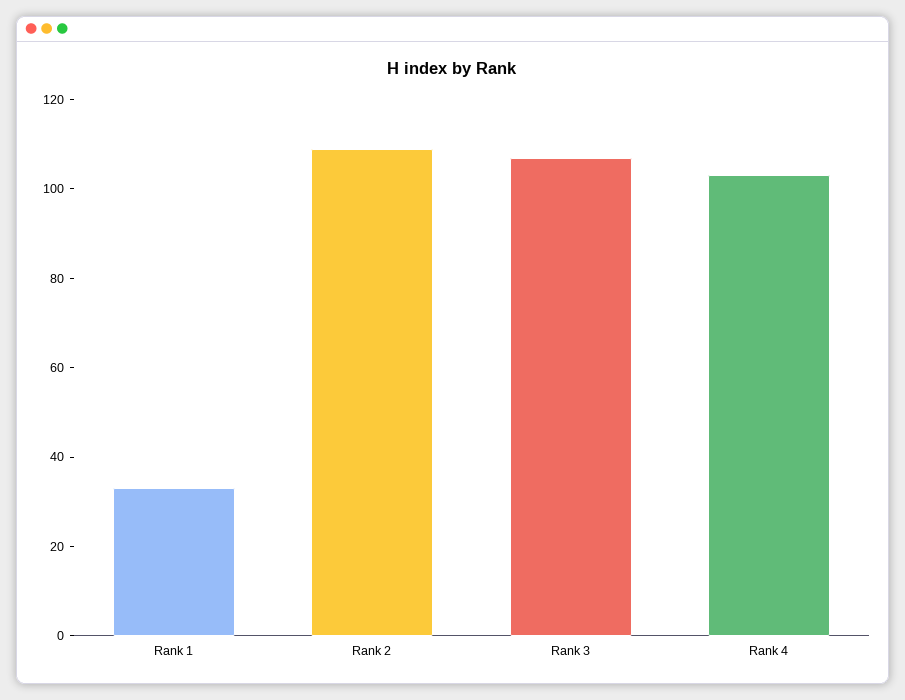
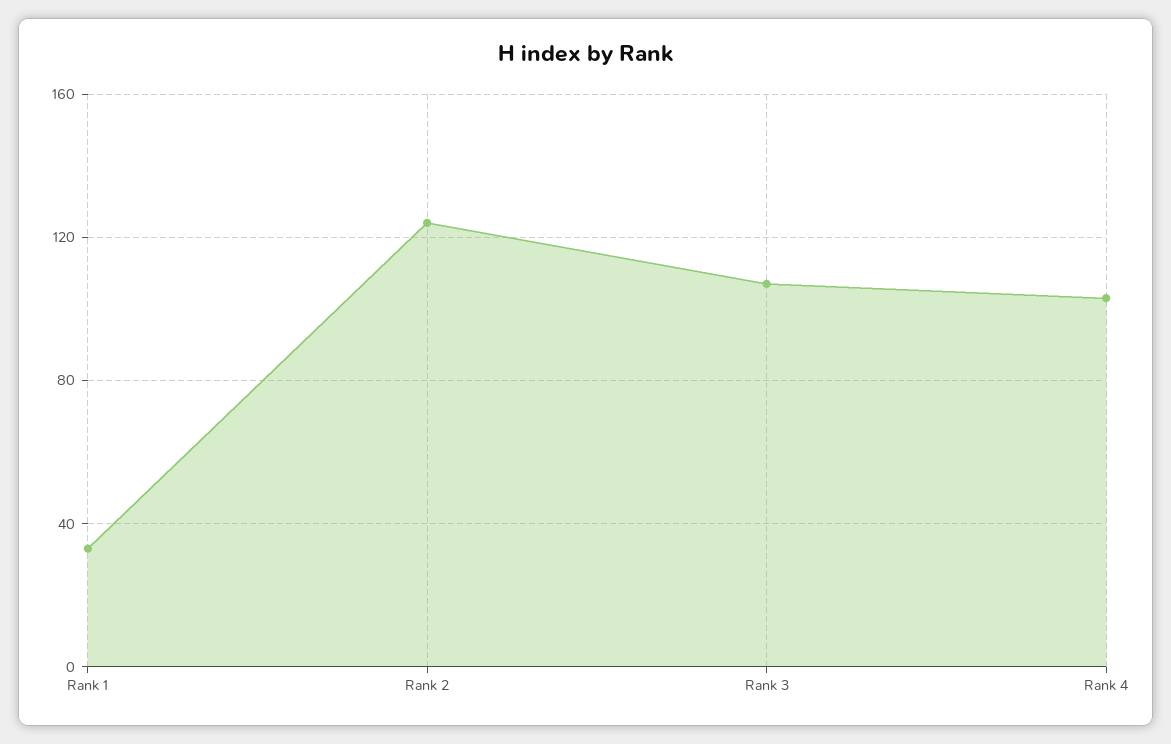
Rank 2: 110 -> 125

